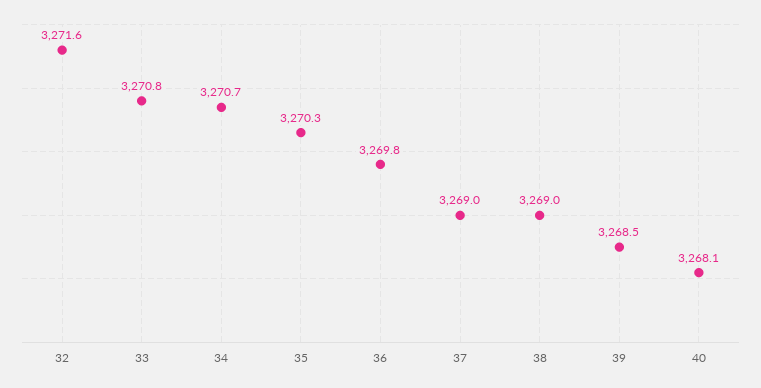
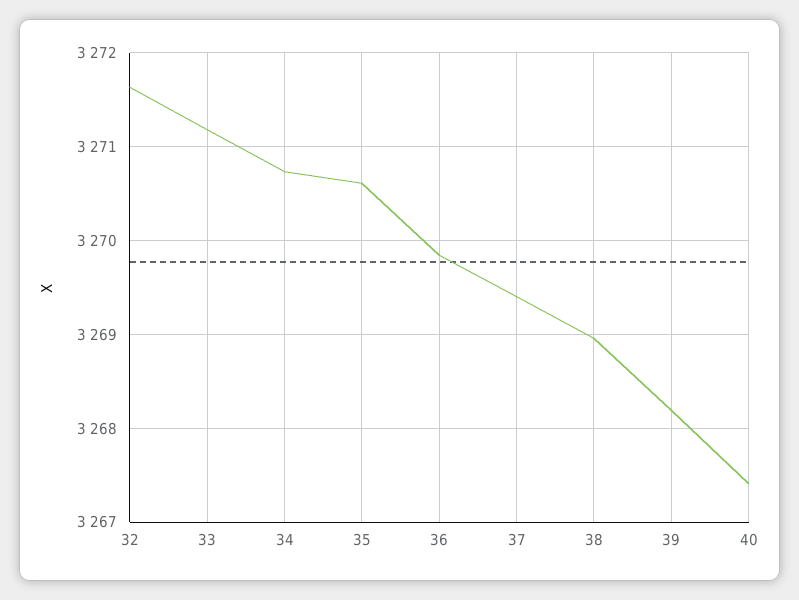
33: 3270.8 -> 3271.2
35: 3270.3 -> 3270.6
37: 3269 -> 3269.4
39: 3268.5 -> 3268.2
40: 3268.1 -> 3267.4

